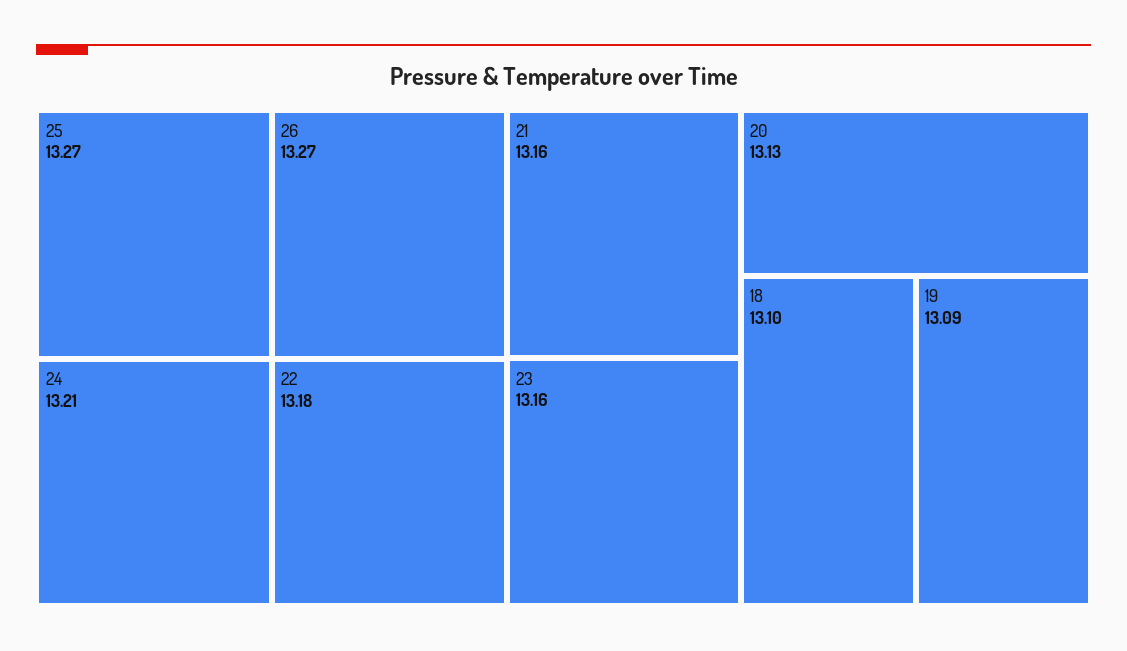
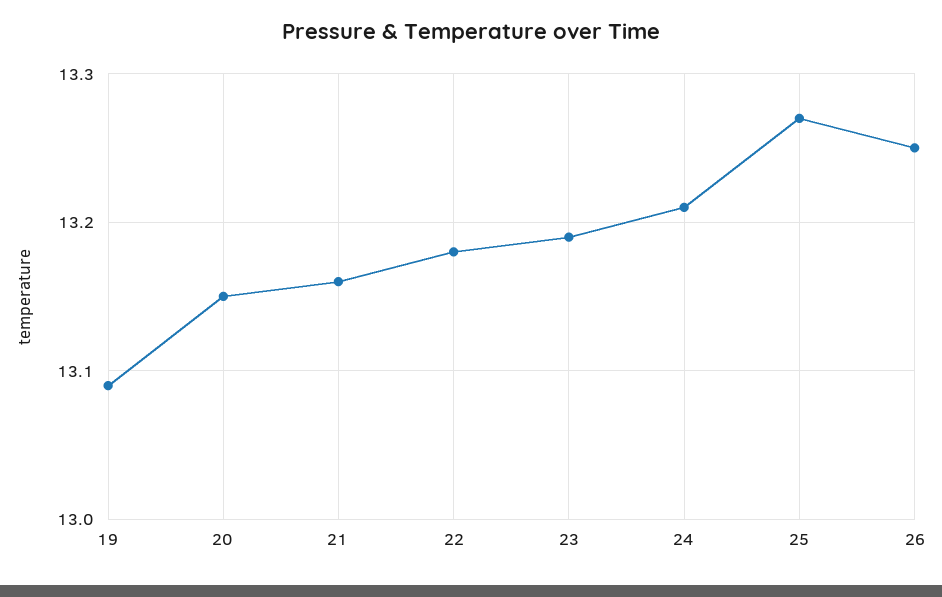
26: 13.27 -> 13.25
23: 13.16 -> 13.19
20: 13.13 -> 13.15
18: 13.1 -> none

